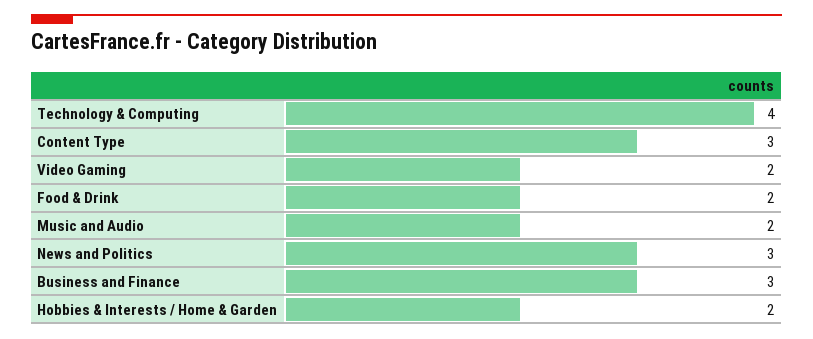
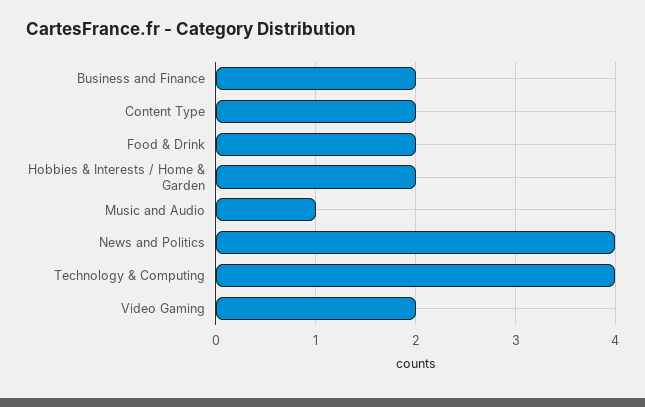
Content Type: 3 -> 2
Music and Audio: 2 -> 1
News and Politics: 3 -> 4
Business and Finance: 3 -> 2

